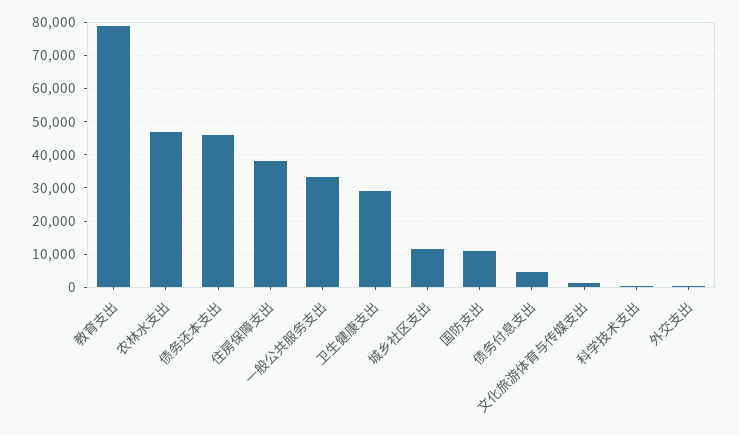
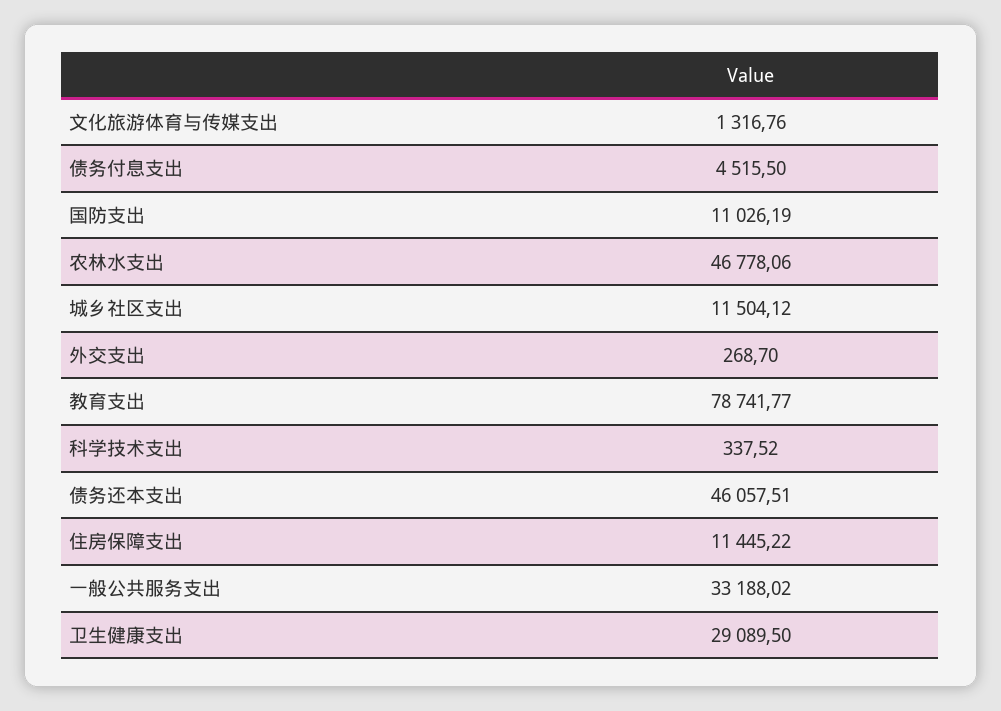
住房保障支出: 38000 -> 11445.22

